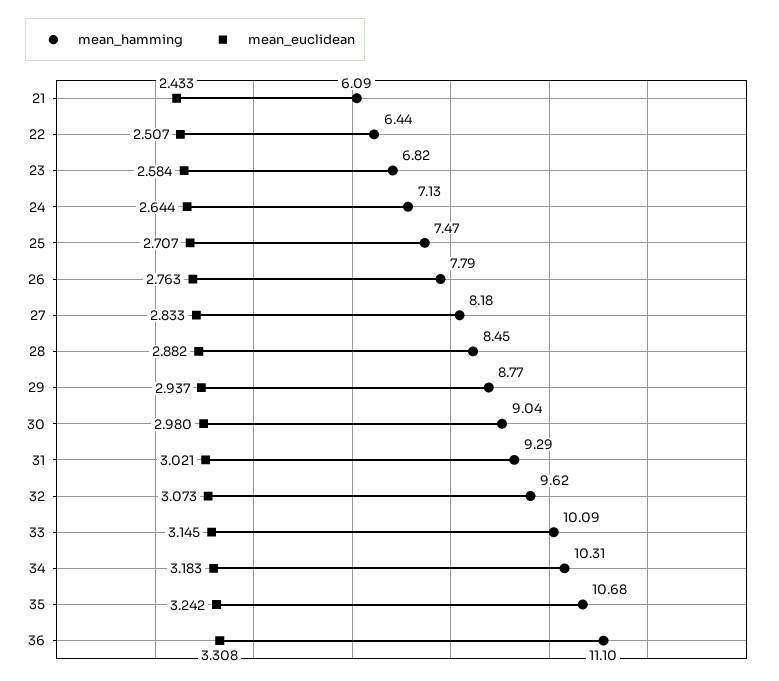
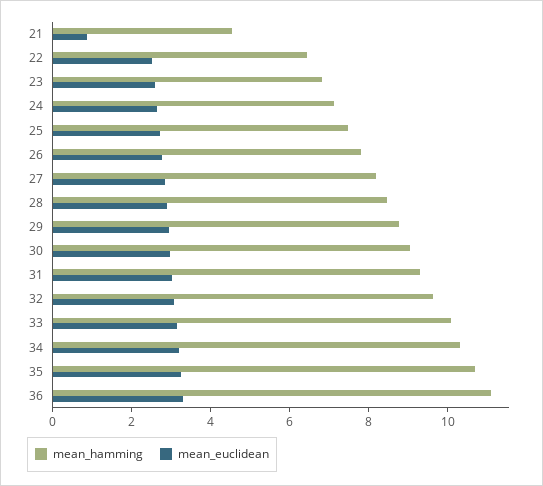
mean_hamming, 21: 6.09 -> 4.5
mean_euclidean, 21: 2.433 -> 1

